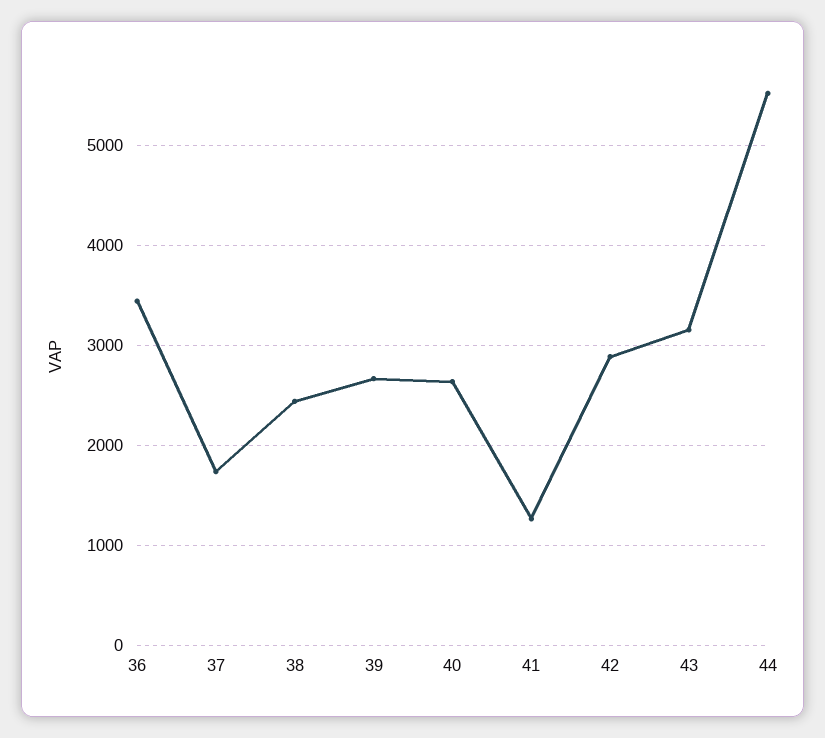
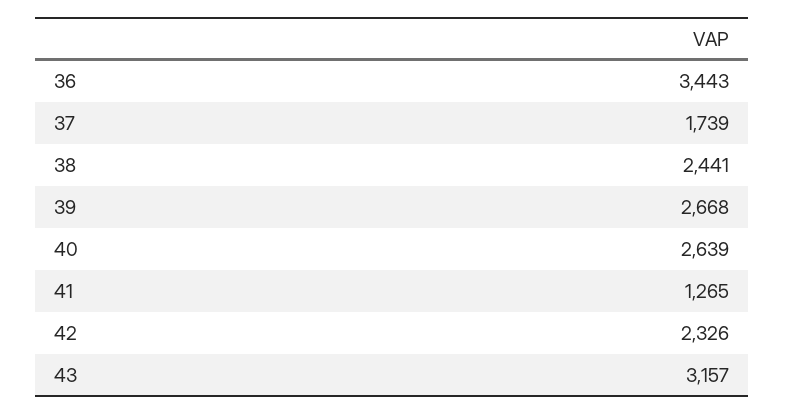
42: 2900 -> 2326
44: 5500 -> none

